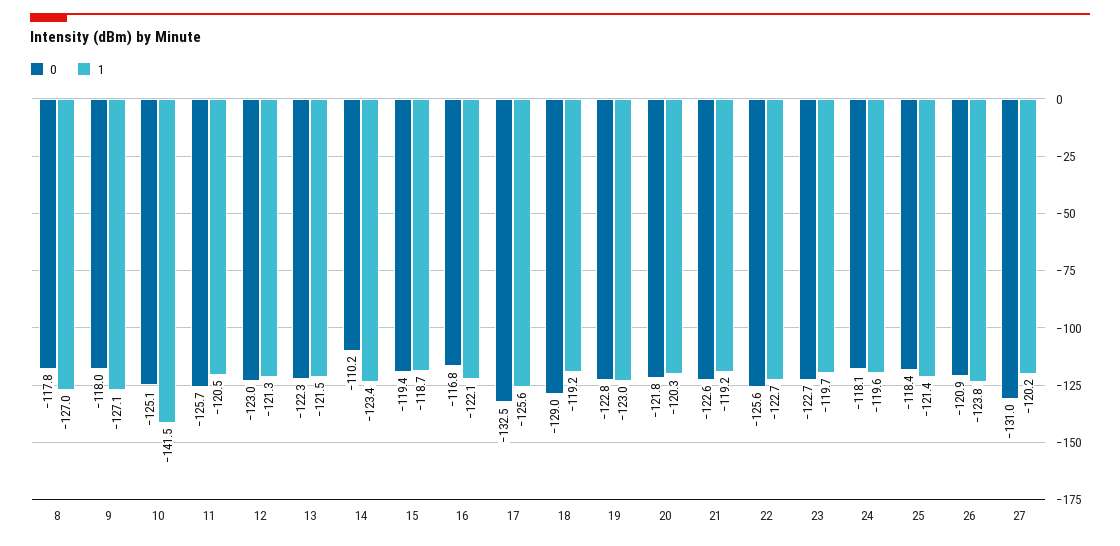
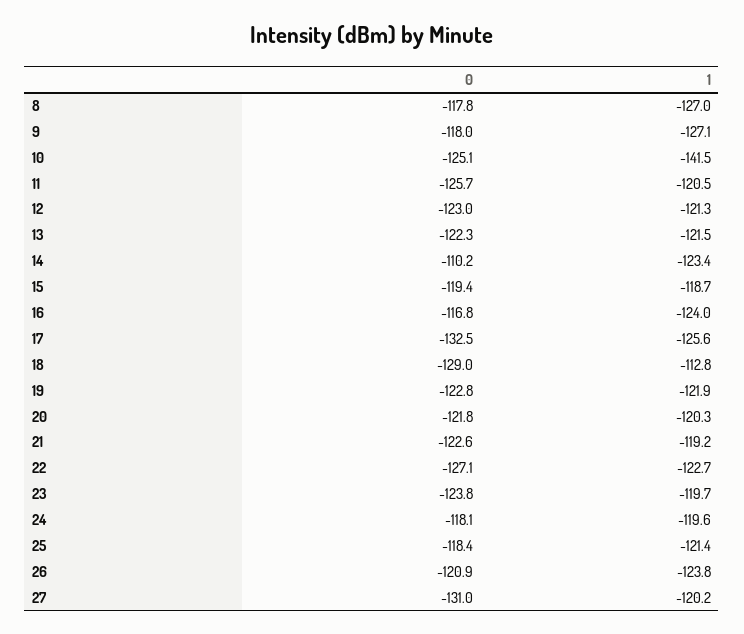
1, 16: -122.1 -> -124
1, 18: -119.2 -> -112.8
1, 19: -123 -> -121.9
0, 22: -125.6 -> -127.1
0, 23: -122.7 -> -123.8

